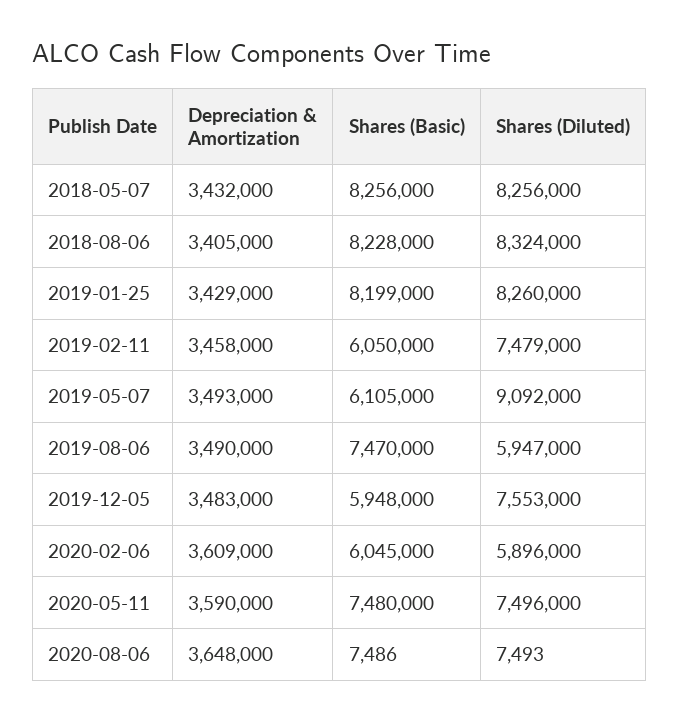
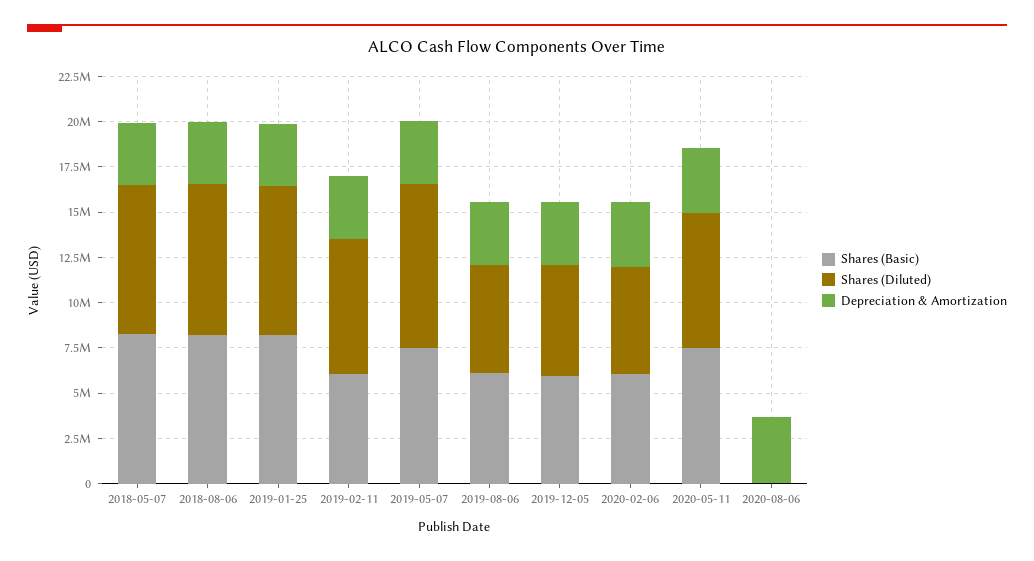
Shares (Basic), 2019-05-07: 6105000 -> 7500000
Shares (Basic), 2019-08-06: 7470000 -> 6000000
Shares (Diluted), 2019-12-05: 7553000 -> 6000000

